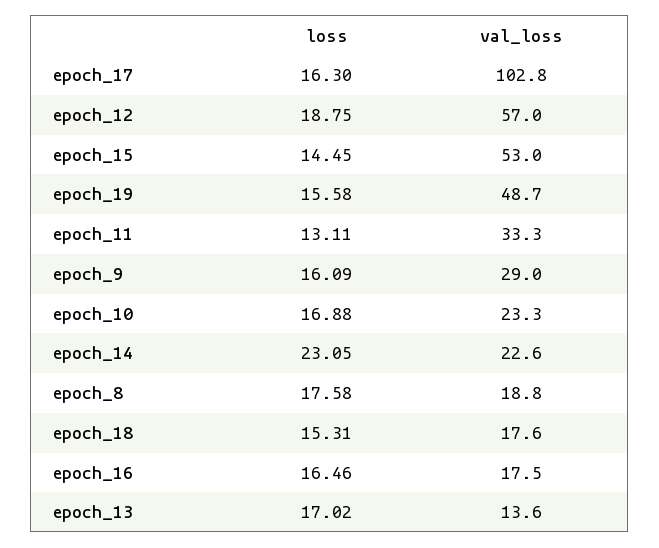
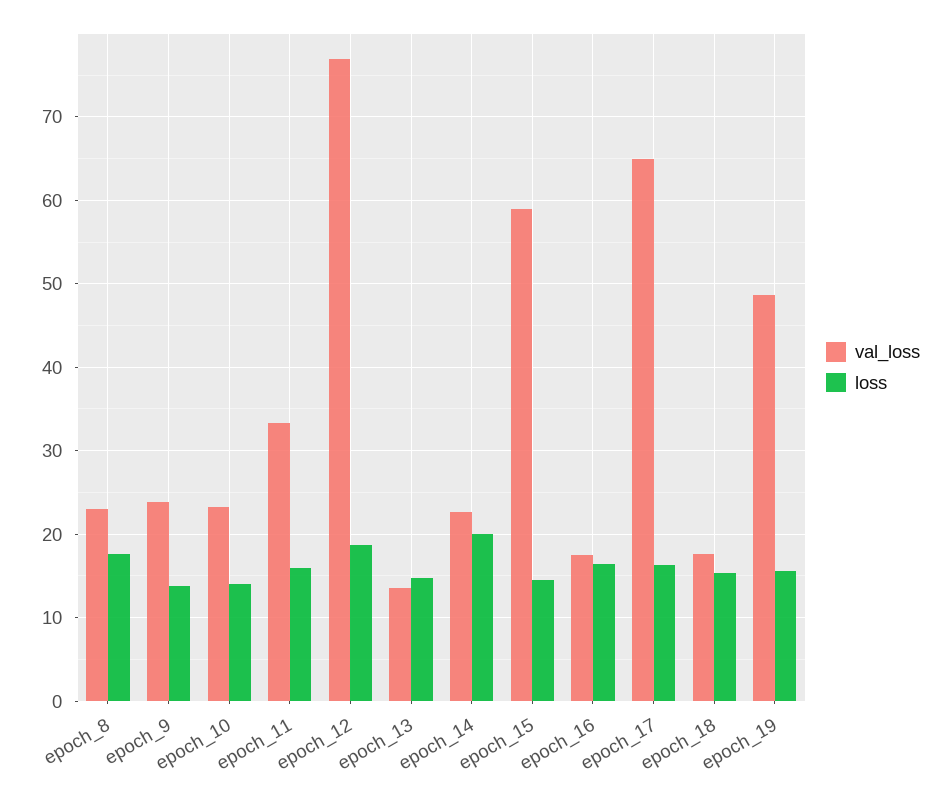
val_loss, epoch_17: 102.8 -> 65
val_loss, epoch_12: 57 -> 77
val_loss, epoch_15: 53 -> 59
loss, epoch_11: 13.11 -> 16
loss, epoch_9: 16.09 -> 14
val_loss, epoch_9: 29 -> 24
loss, epoch_10: 16.88 -> 14
loss, epoch_14: 23.05 -> 20
val_loss, epoch_8: 18.8 -> 23
loss, epoch_13: 17.02 -> 15

